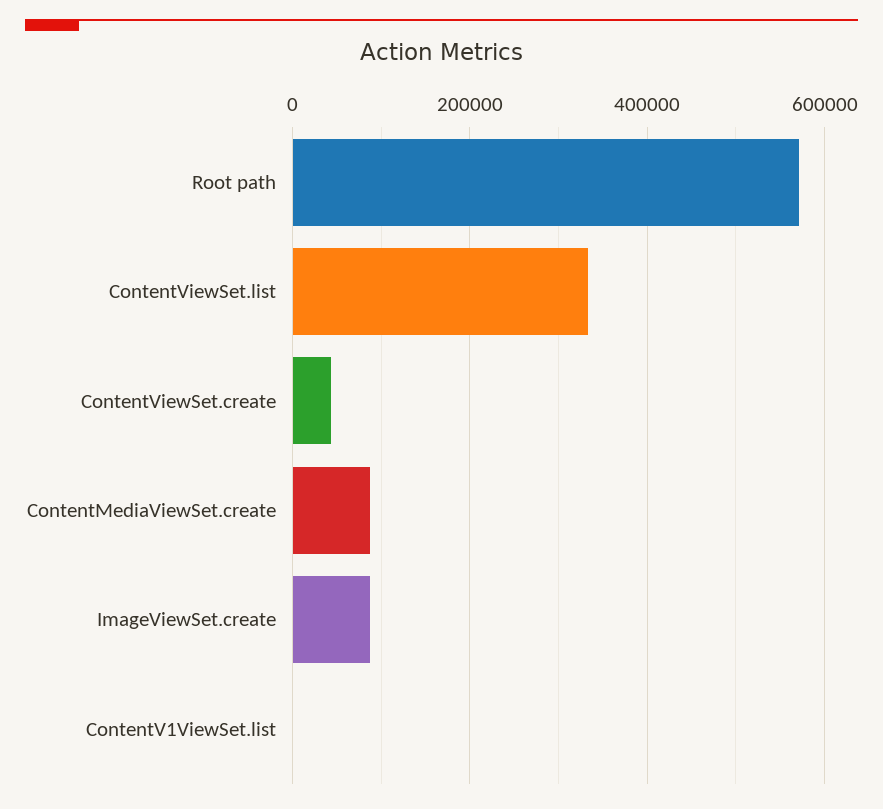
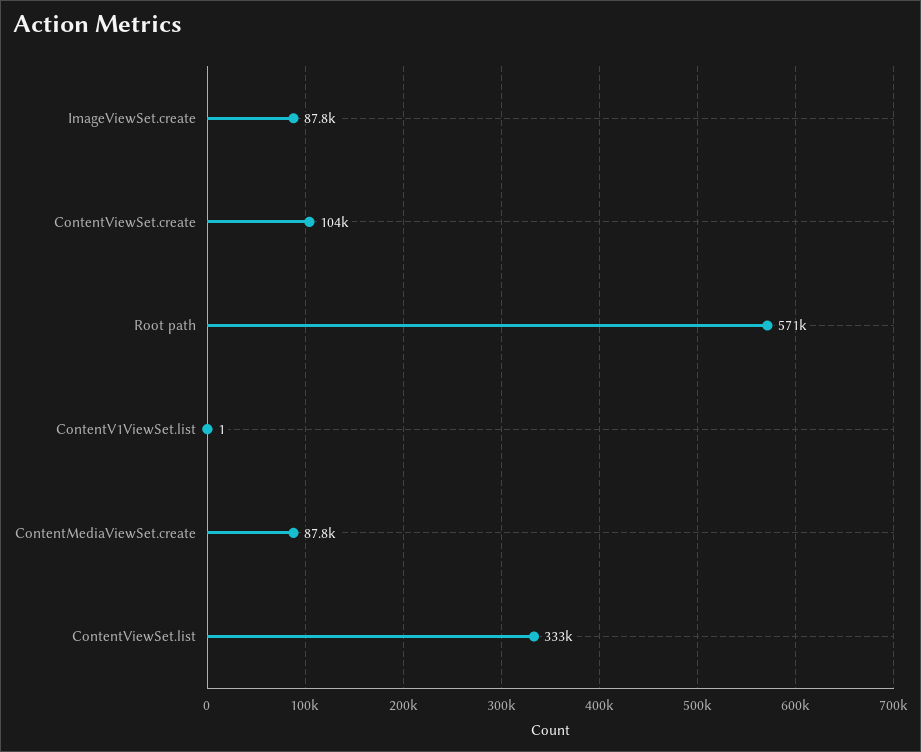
ContentViewSet.create: 40000 -> 104000

